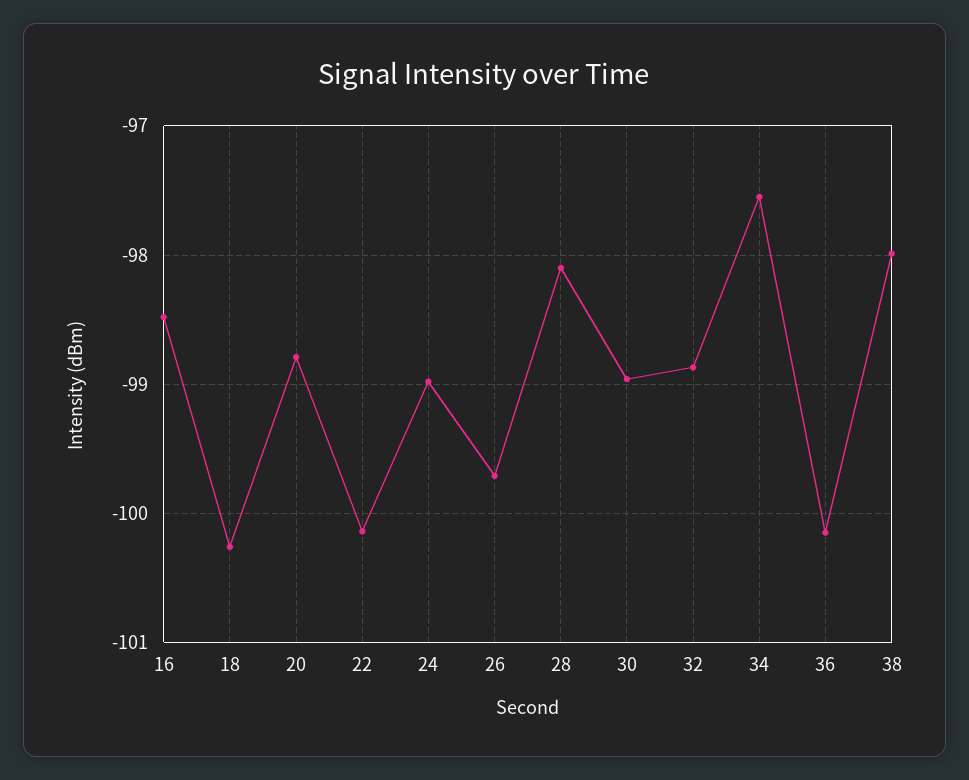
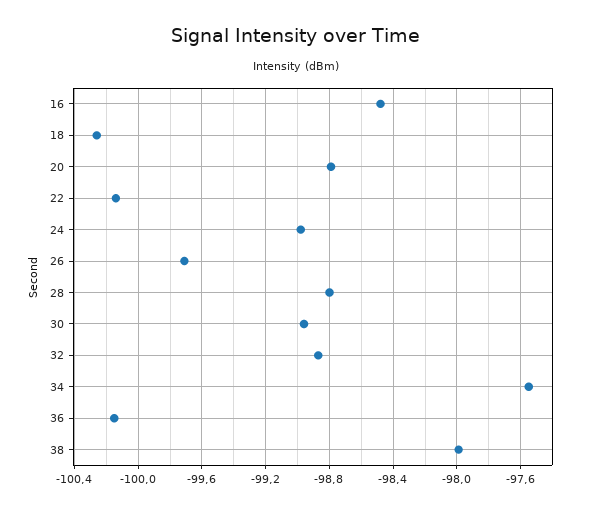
28: -98.1 -> -98.8

